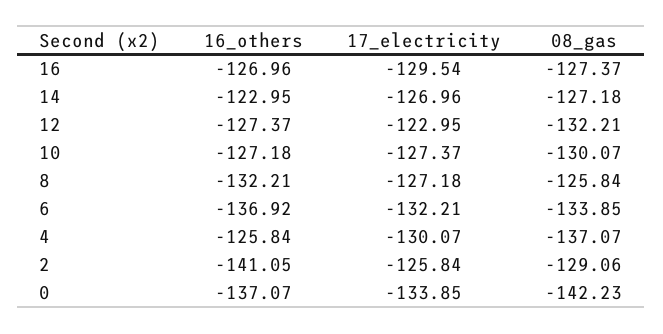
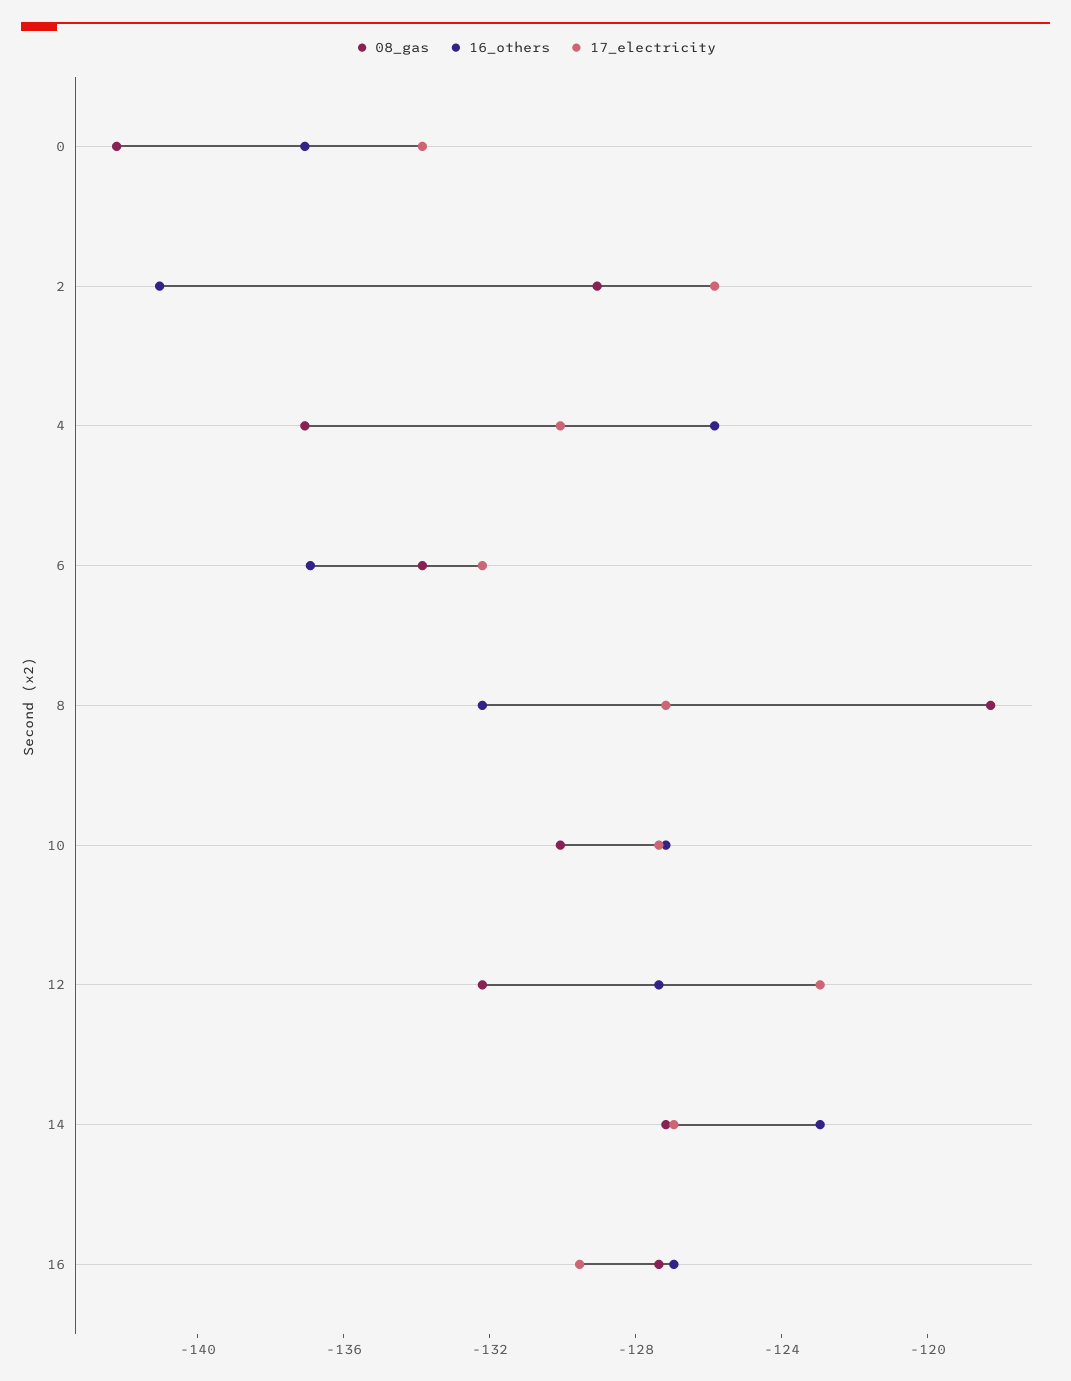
08_gas, 8: -125.84 -> -118

